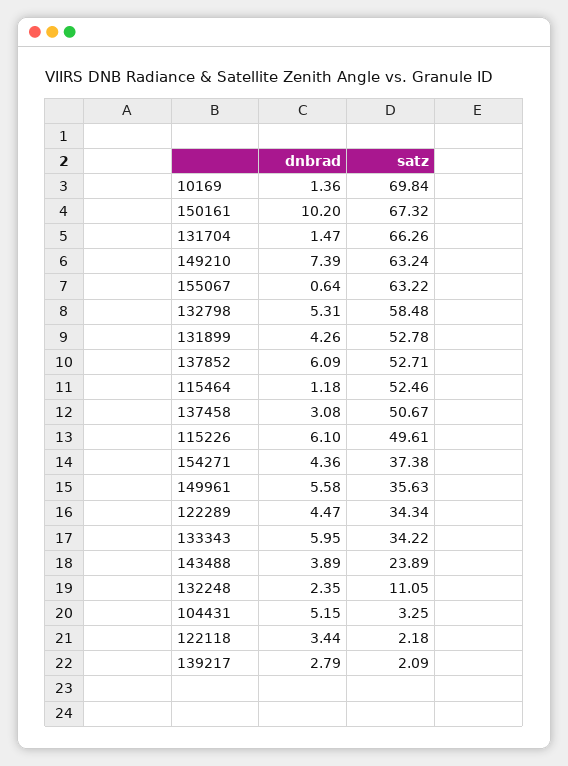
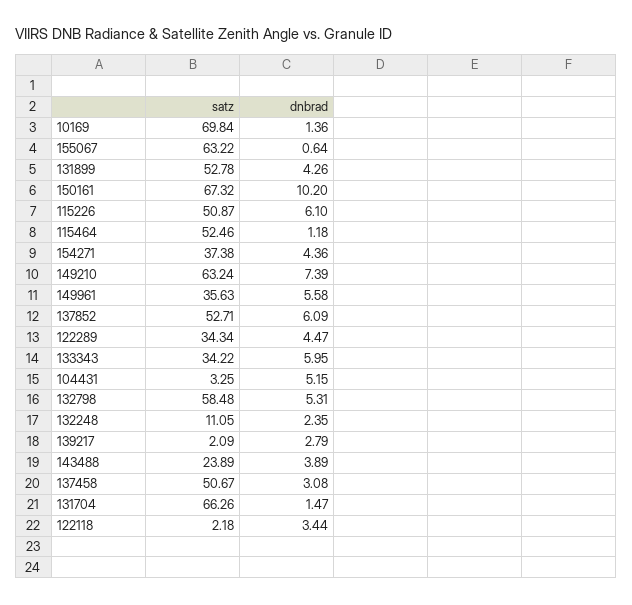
satz, 115226: 49.61 -> 50.87

